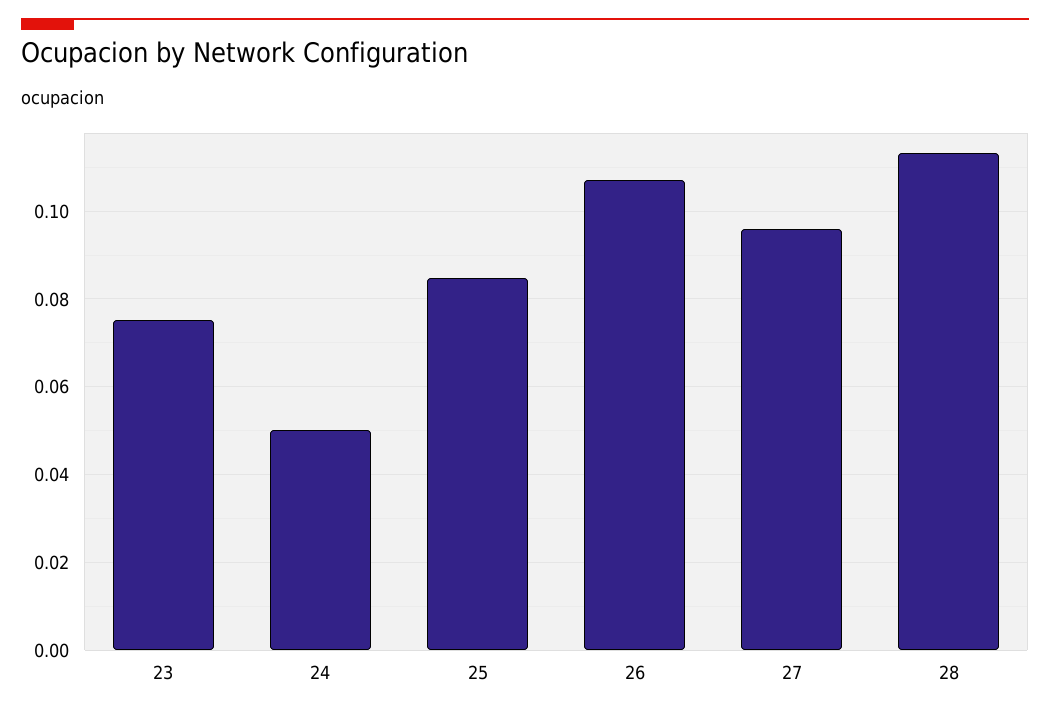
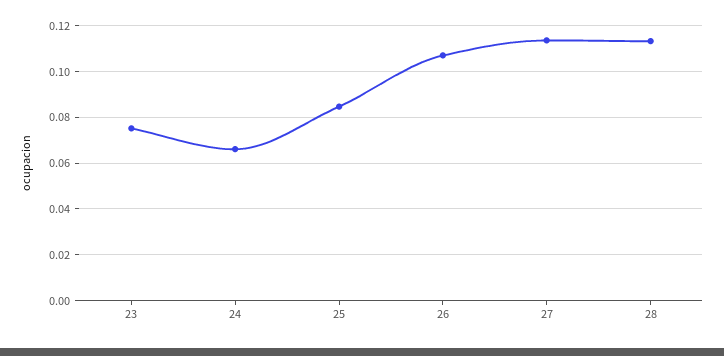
24: 0.05 -> 0.065
27: 0.096 -> 0.115

